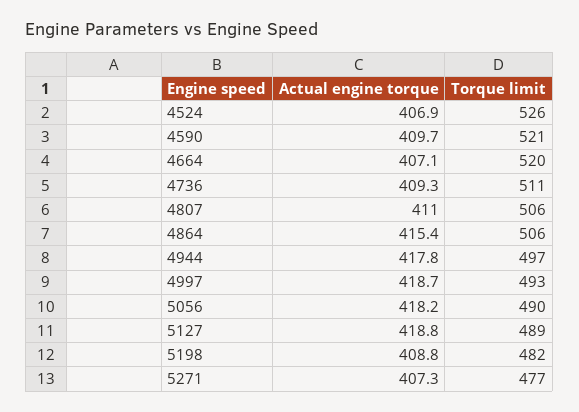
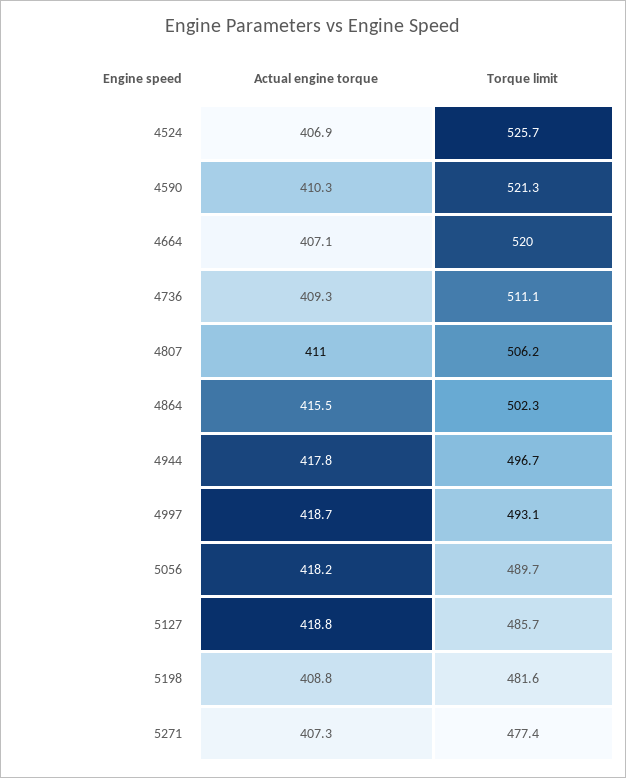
Actual engine torque, 4590: 409.7 -> 410.3
Actual engine torque, 4864: 415.4 -> 415.5
Torque limit, 4864: 506 -> 502.3
Torque limit, 5127: 489 -> 485.7

